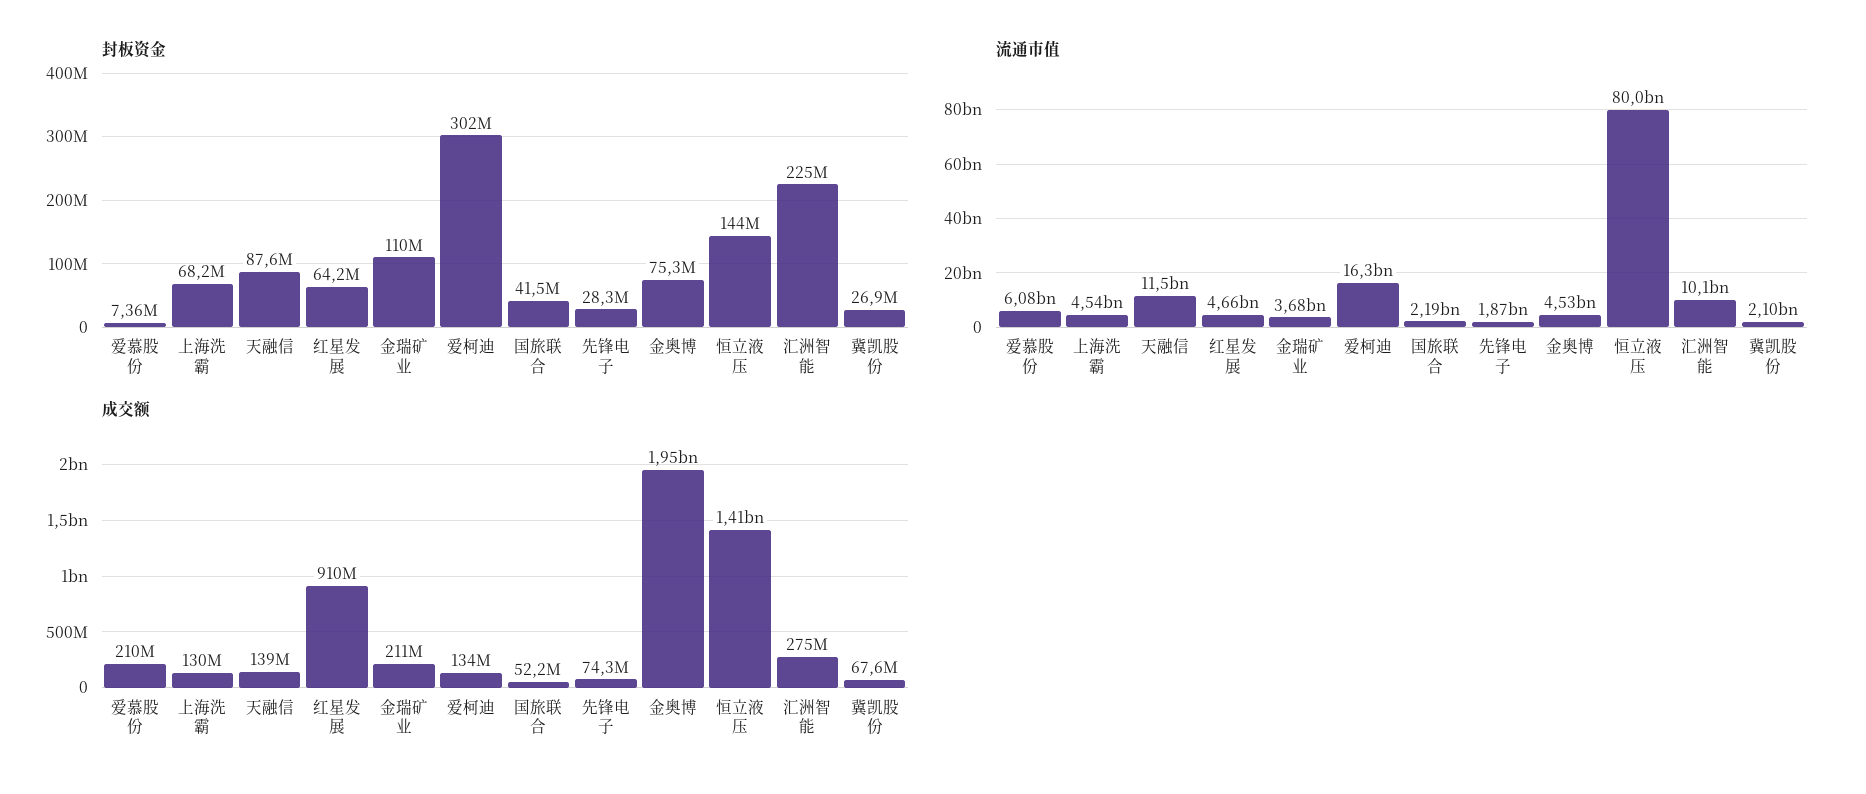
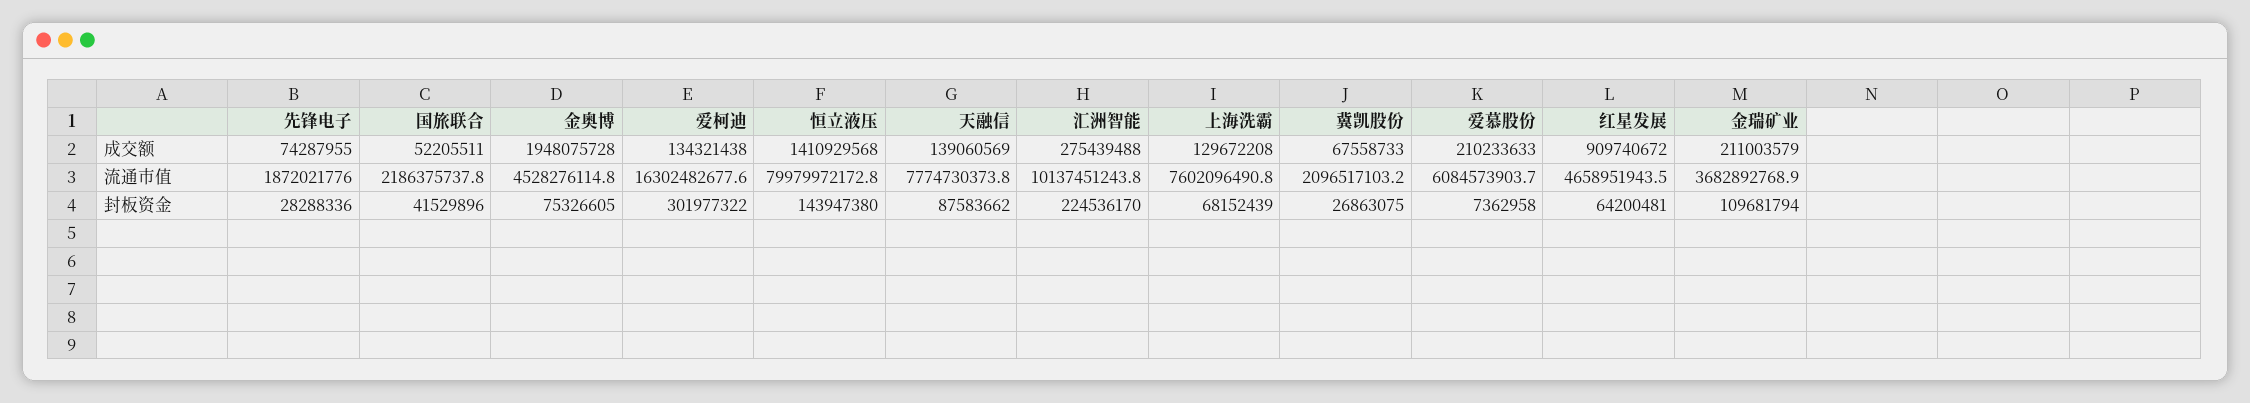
流通市值, 上海洗霸: 4540000000 -> 7602096490.8
流通市值, 天融信: 11500000000 -> 7774730373.8

